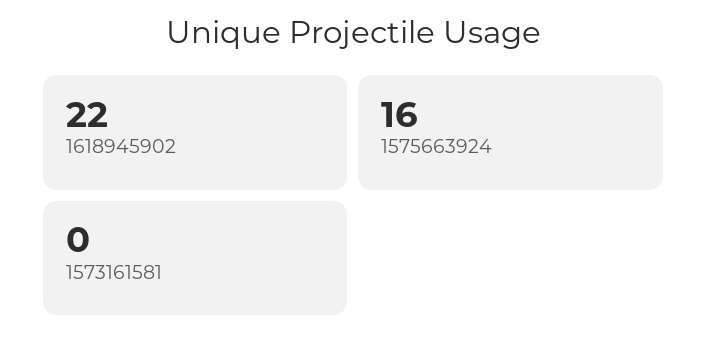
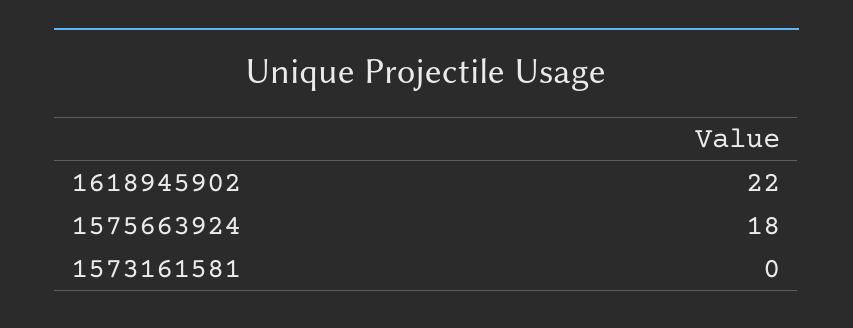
1575663924: 16 -> 18

